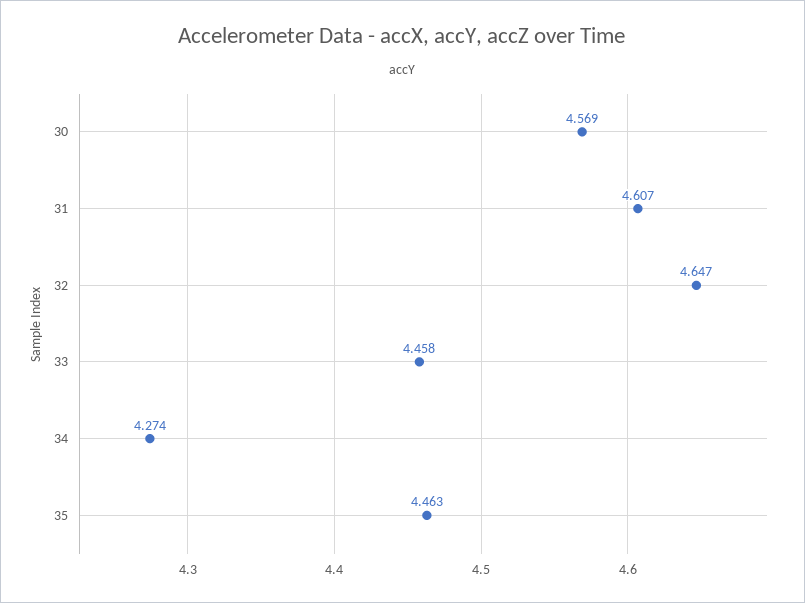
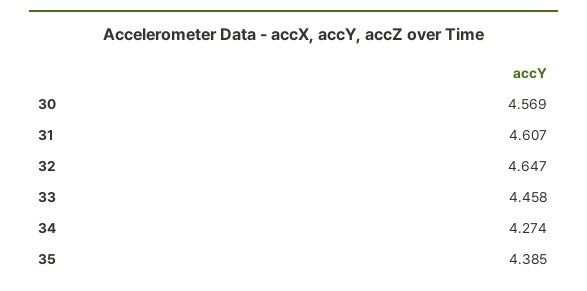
35: 4.463 -> 4.385

